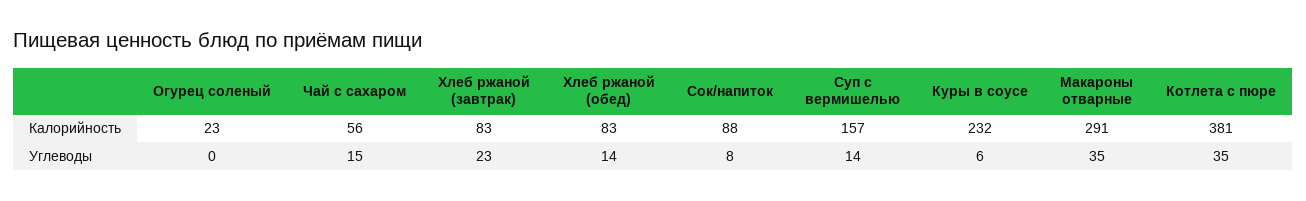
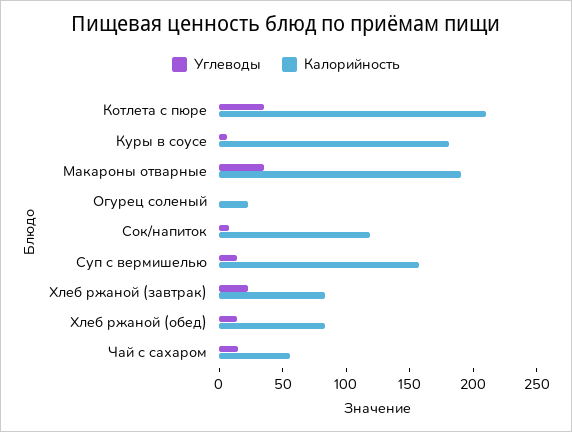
Калорийность, Сок/напиток: 88 -> 120
Калорийность, Куры в соусе: 232 -> 180
Калорийность, Макароны отварные: 291 -> 190
Калорийность, Котлета с пюре: 381 -> 210

